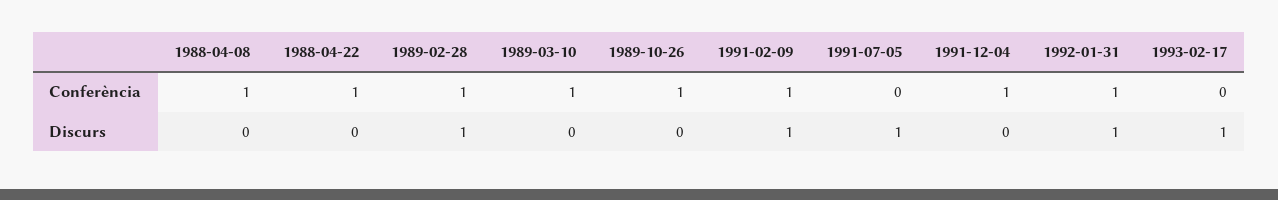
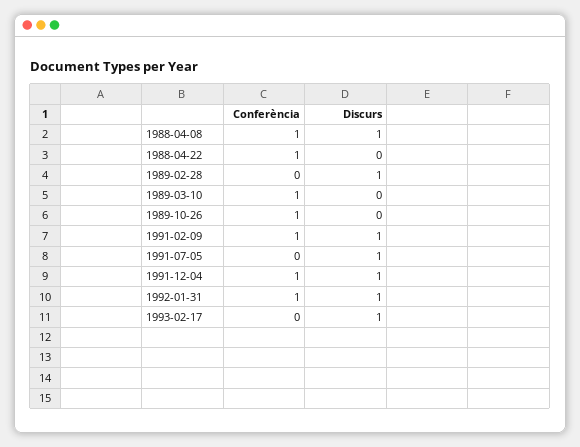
1989-02-28, Conferència: 1 -> 0
1988-04-08, Discurs: 0 -> 1
1991-12-04, Discurs: 0 -> 1

